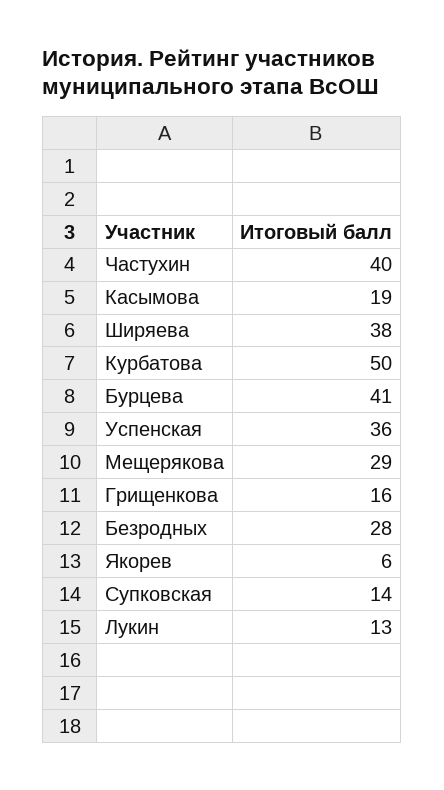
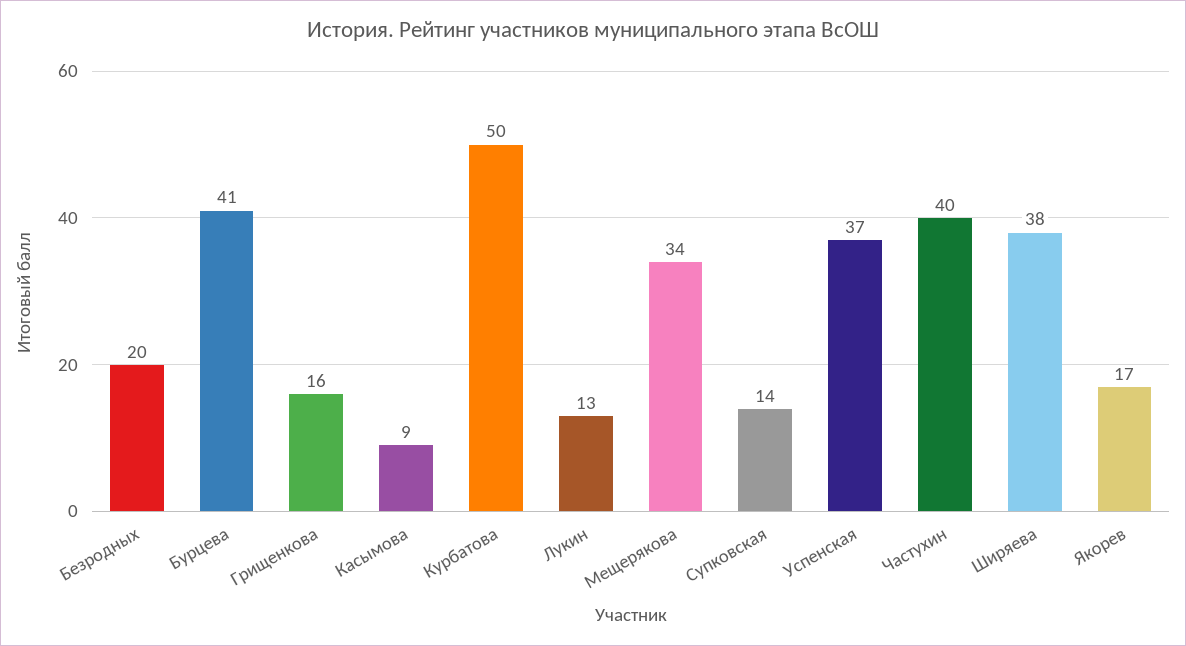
Касымова: 19 -> 9
Успенская: 36 -> 37
Мещерякова: 29 -> 34
Безродных: 28 -> 20
Якорев: 6 -> 17

